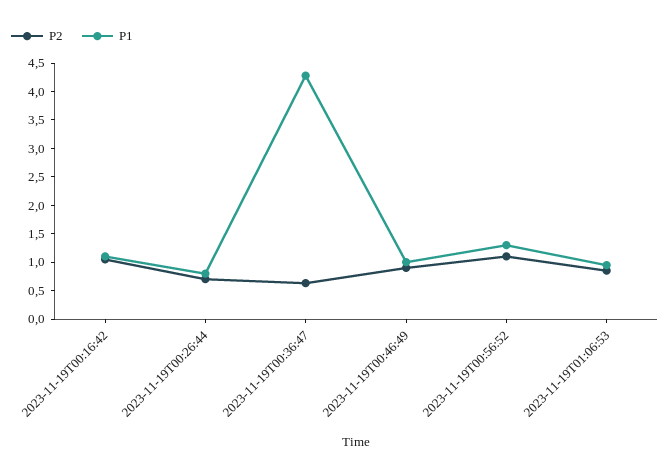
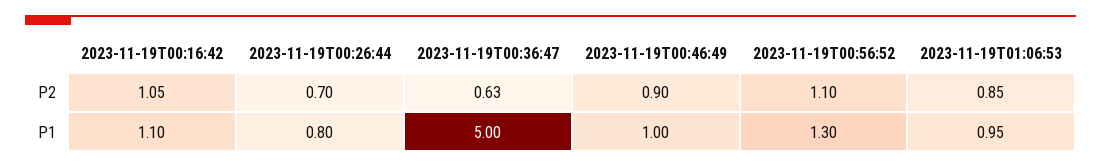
P1, 2023-11-19T00:36:47: 4.25 -> 5

